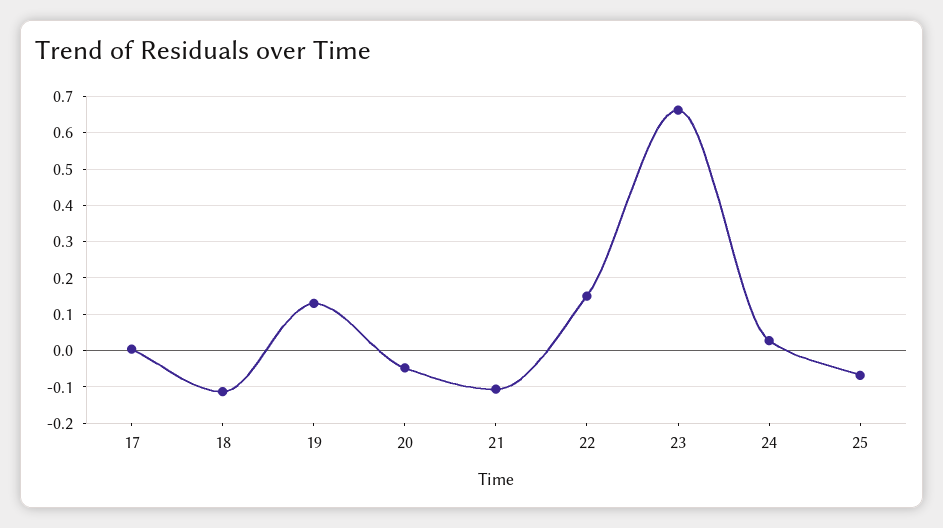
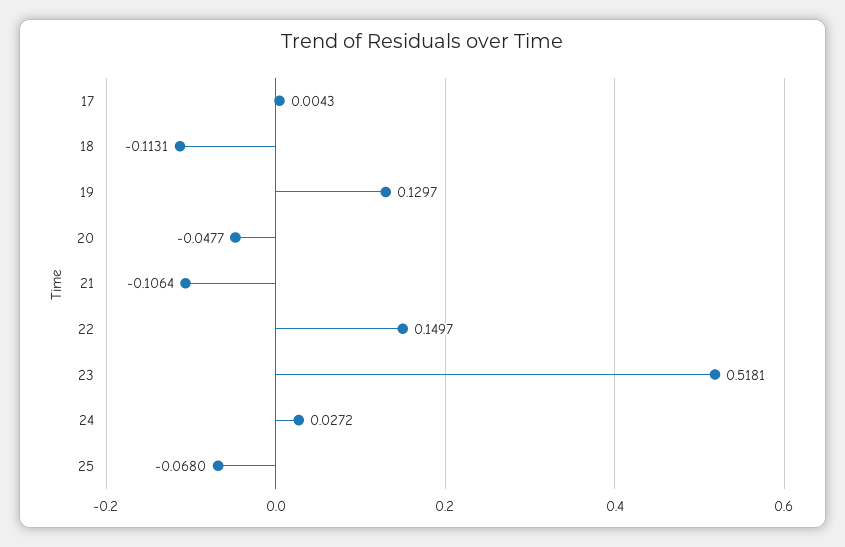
23: 0.66 -> 0.5181

